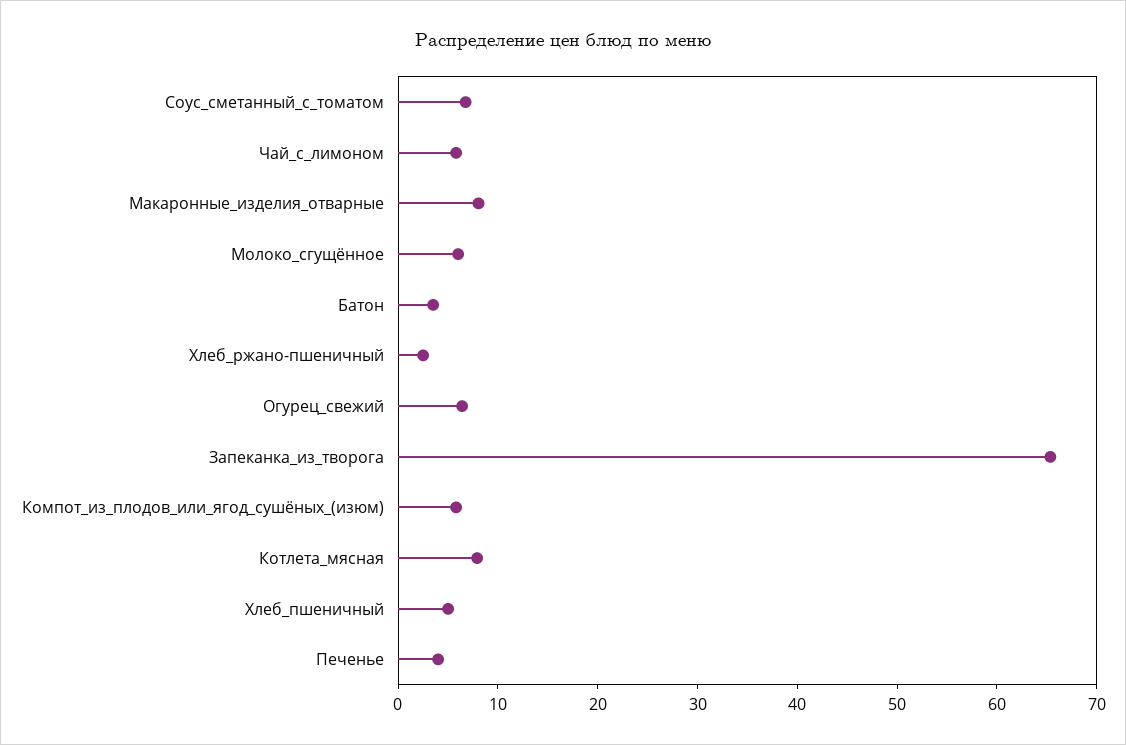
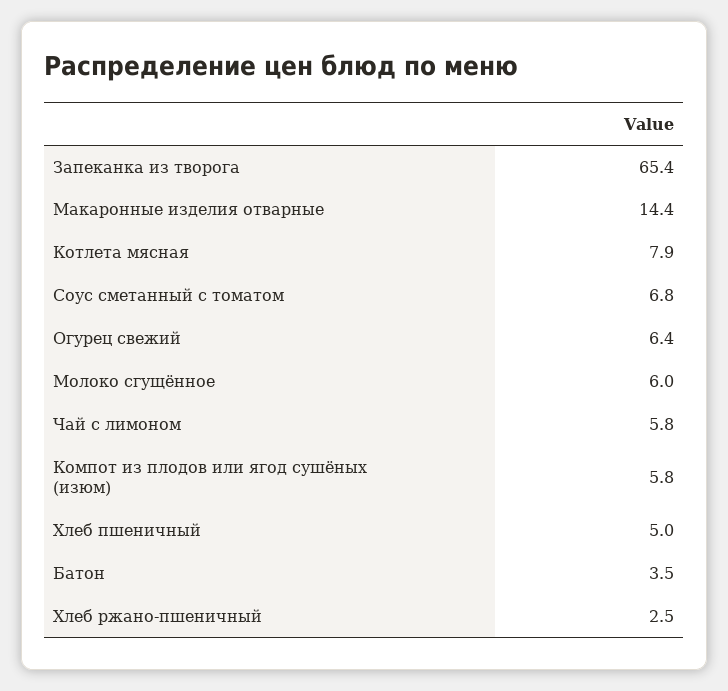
Макаронные_изделия_отварные: 8 -> 14.4
Печенье: 4 -> none

